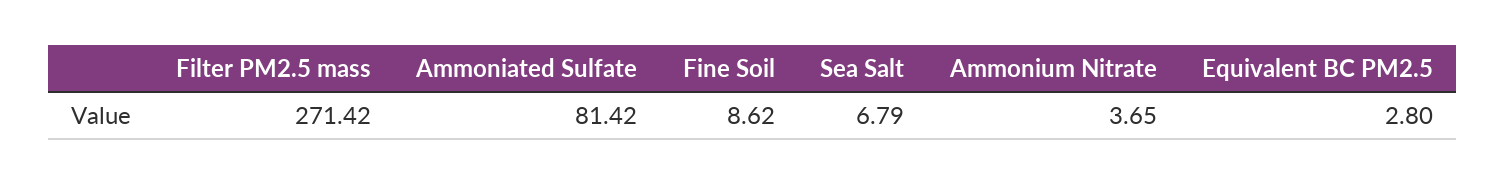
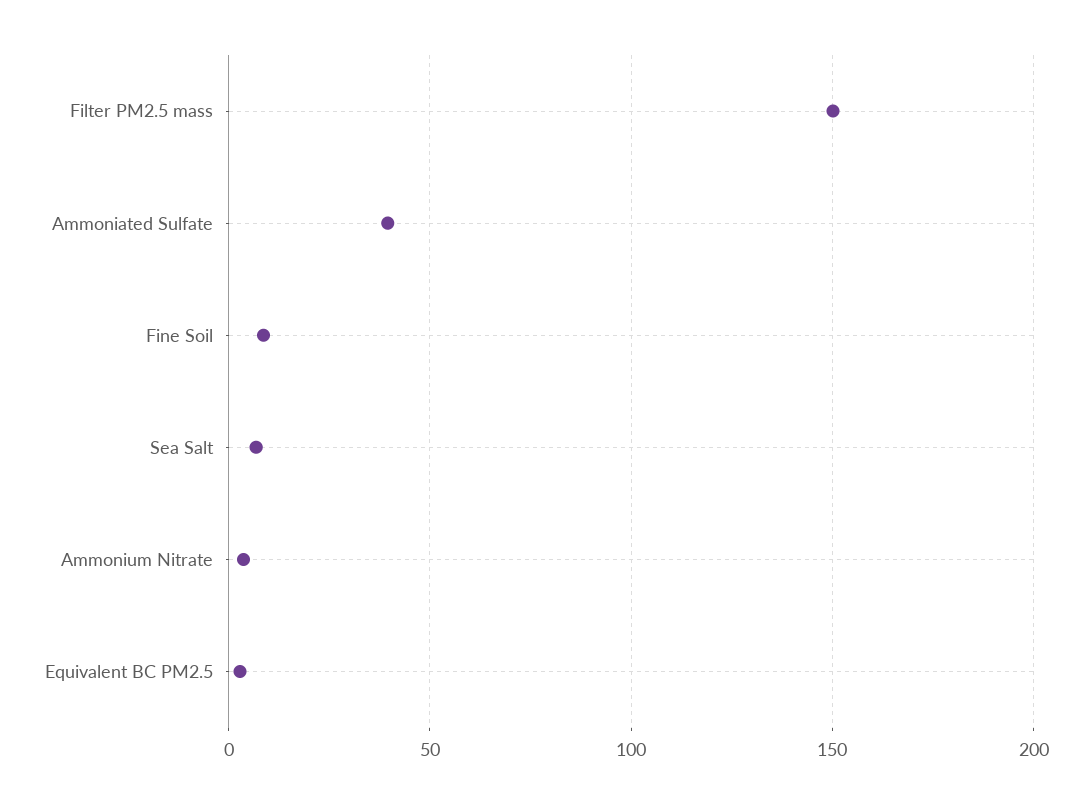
Filter PM2.5 mass: 271.42 -> 150
Ammoniated Sulfate: 81.42 -> 40

